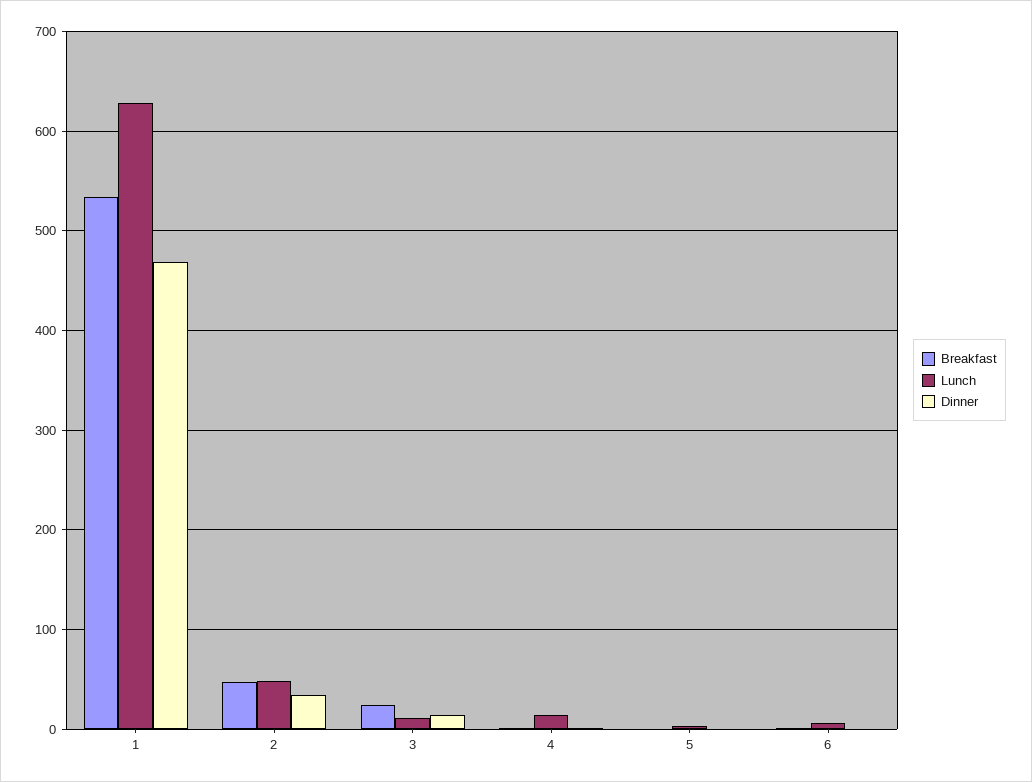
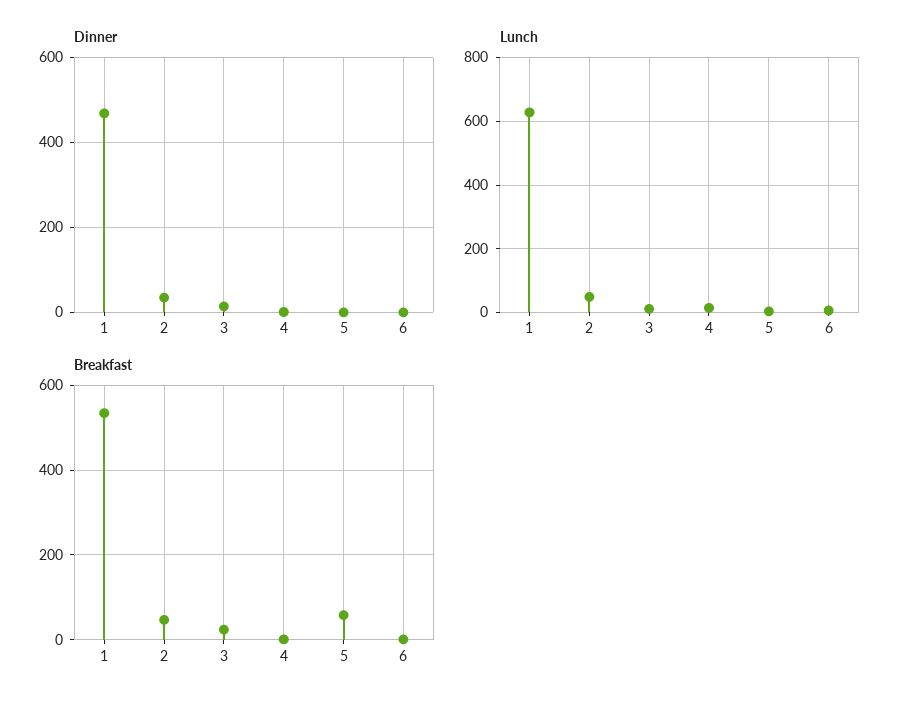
Breakfast, 5: 0 -> 60

